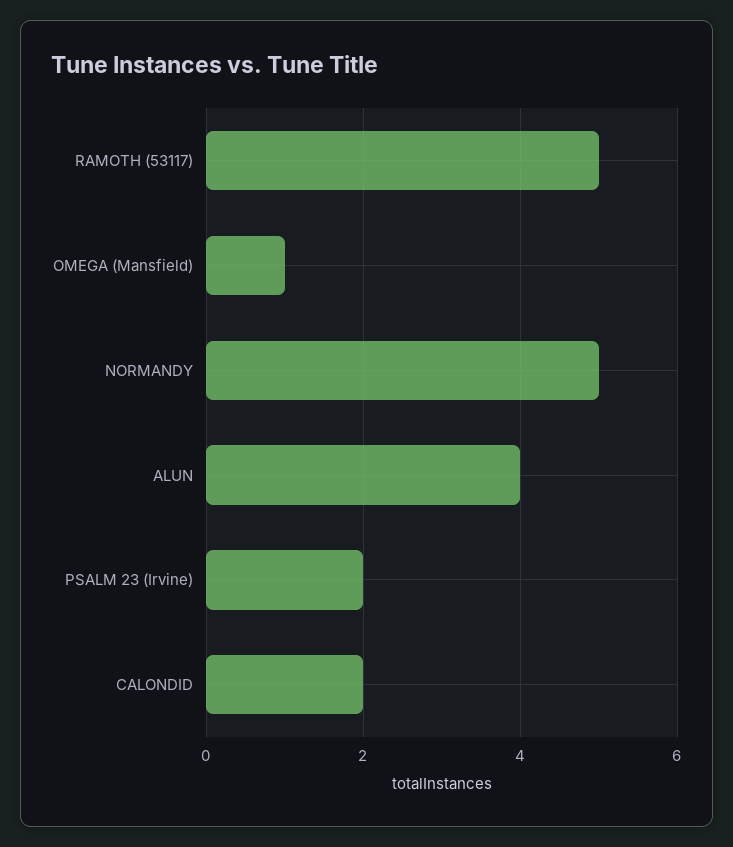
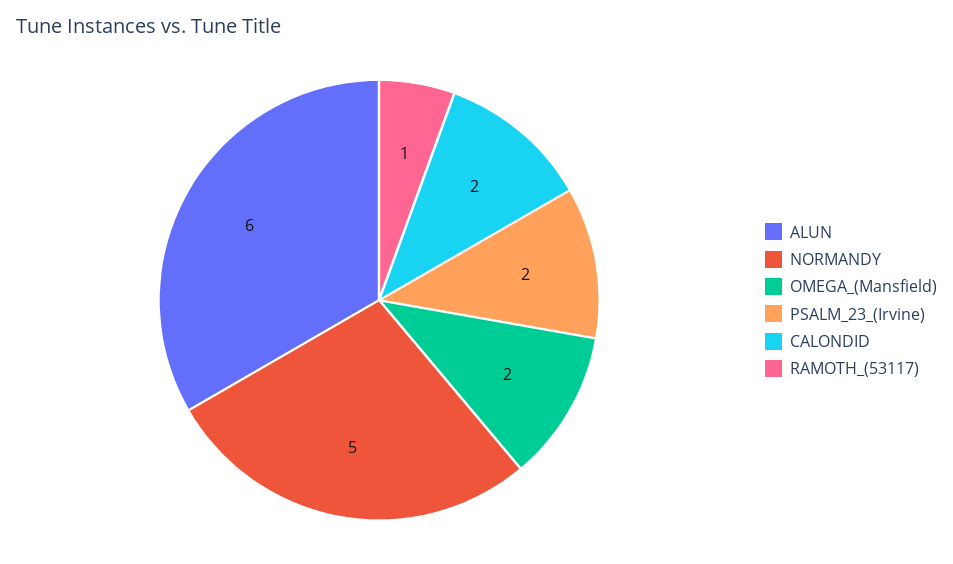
RAMOTH (53117): 5 -> 1
OMEGA (Mansfield): 1 -> 2
ALUN: 4 -> 6

